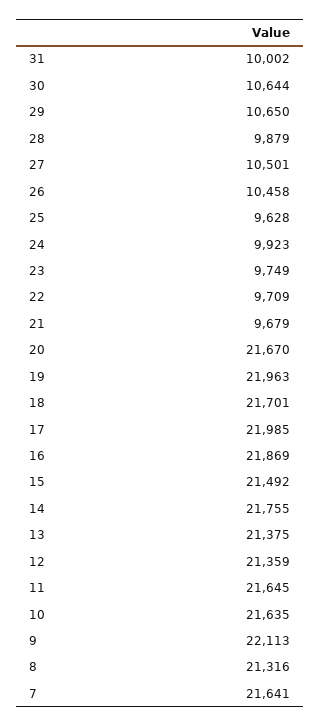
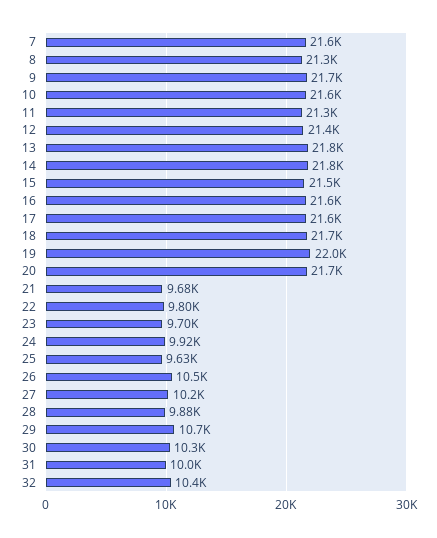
30: 10644 -> 10300
27: 10501 -> 10200
23: 9749 -> 9700
22: 9709 -> 9800
17: 21985 -> 21600
16: 21869 -> 21600
13: 21375 -> 21800
11: 21645 -> 21300
9: 22113 -> 21700
32: none -> 10400

